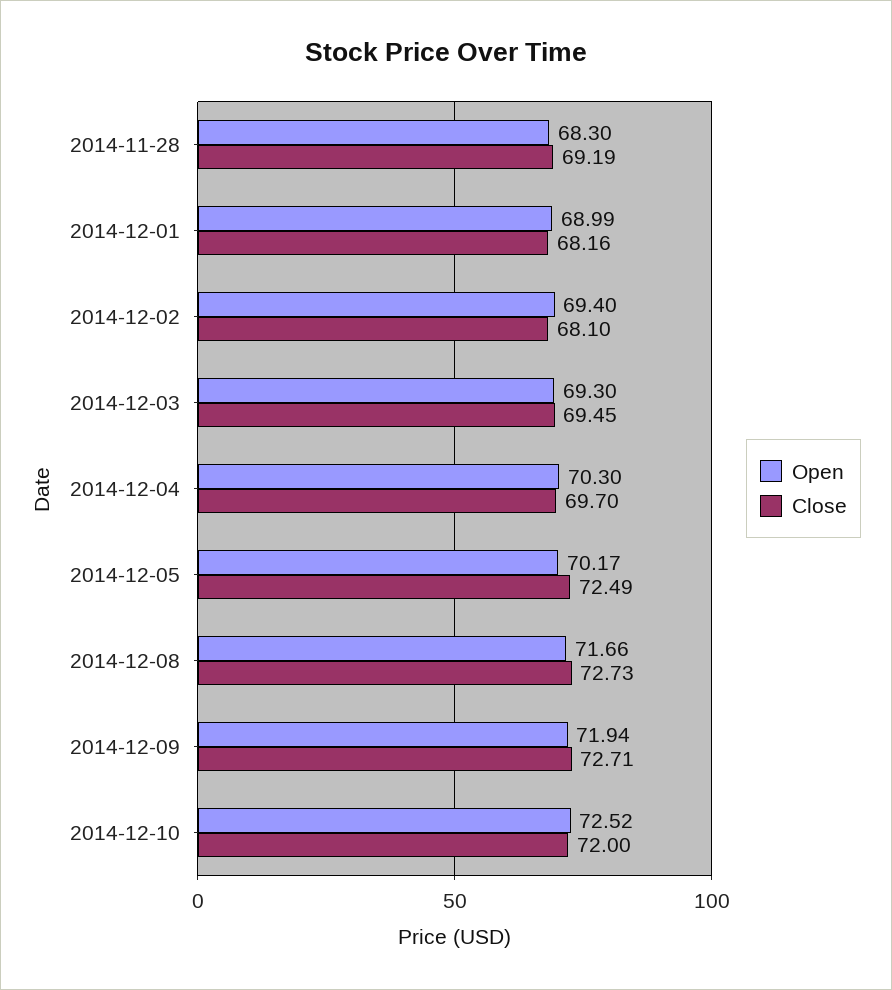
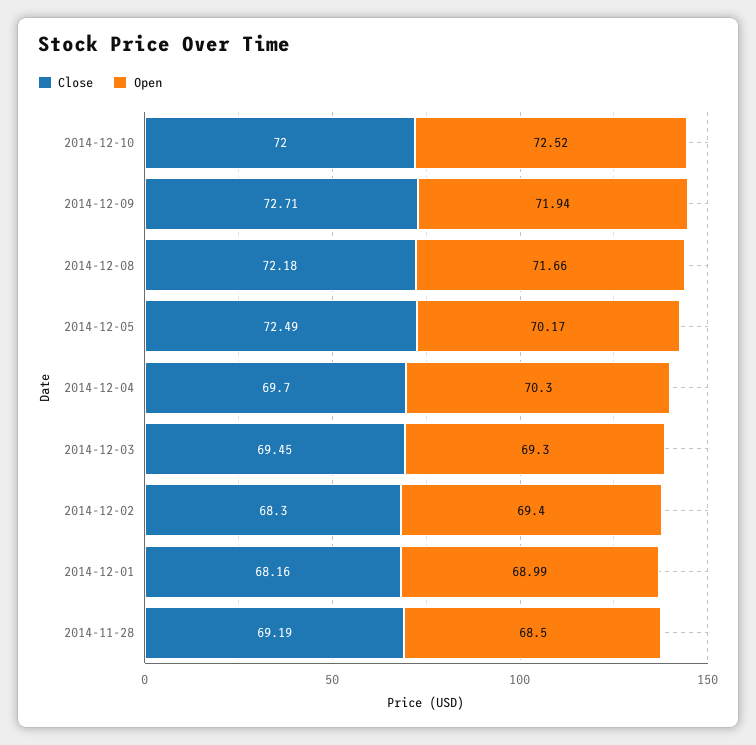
Open, 2014-11-28: 68.3 -> 68.5
Close, 2014-12-02: 68.1 -> 68.3
Close, 2014-12-08: 72.73 -> 72.18

